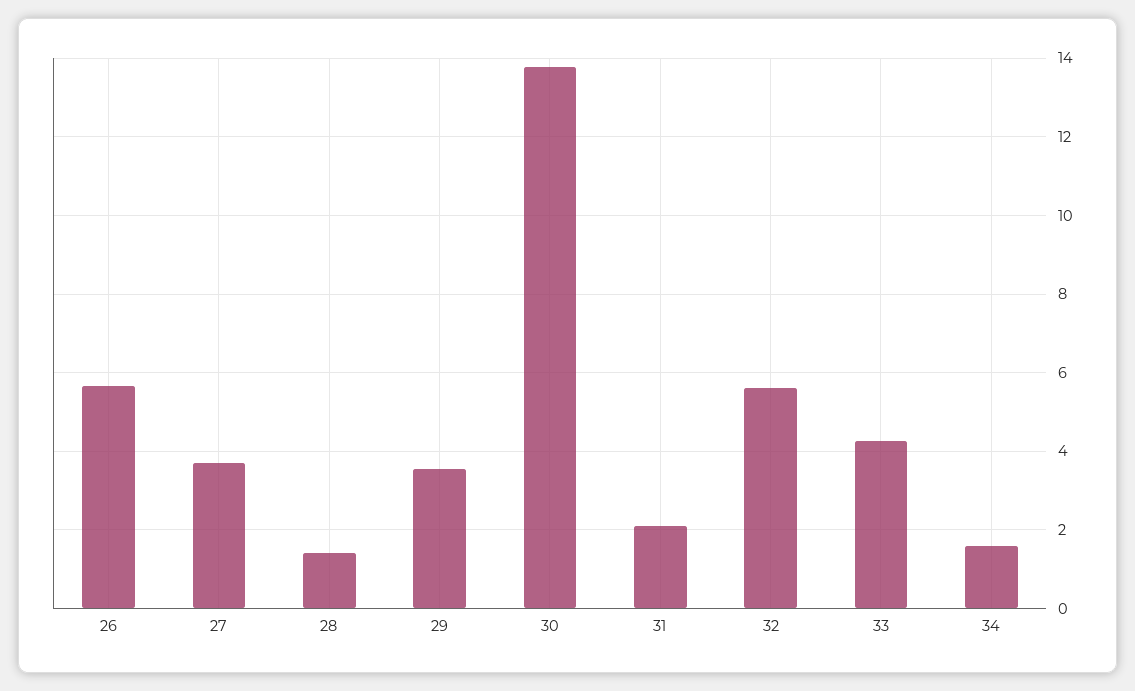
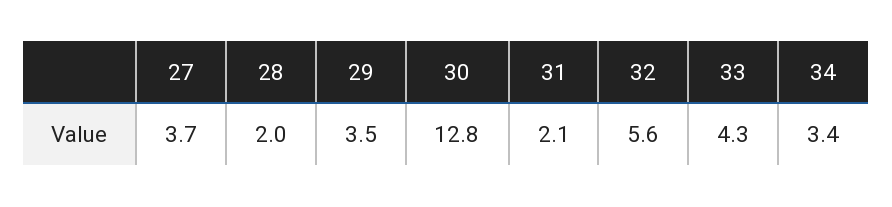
26: 5.6 -> none
28: 1.4 -> 2
30: 13.8 -> 12.8
34: 1.6 -> 3.4

